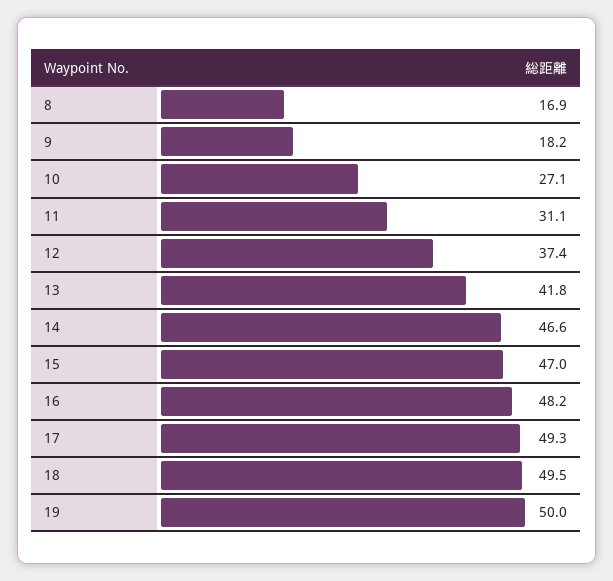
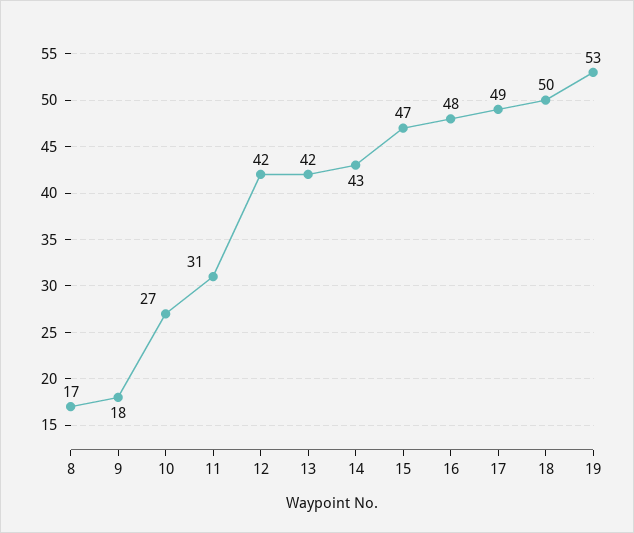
12: 37.4 -> 42
14: 46.6 -> 43
19: 50 -> 53

